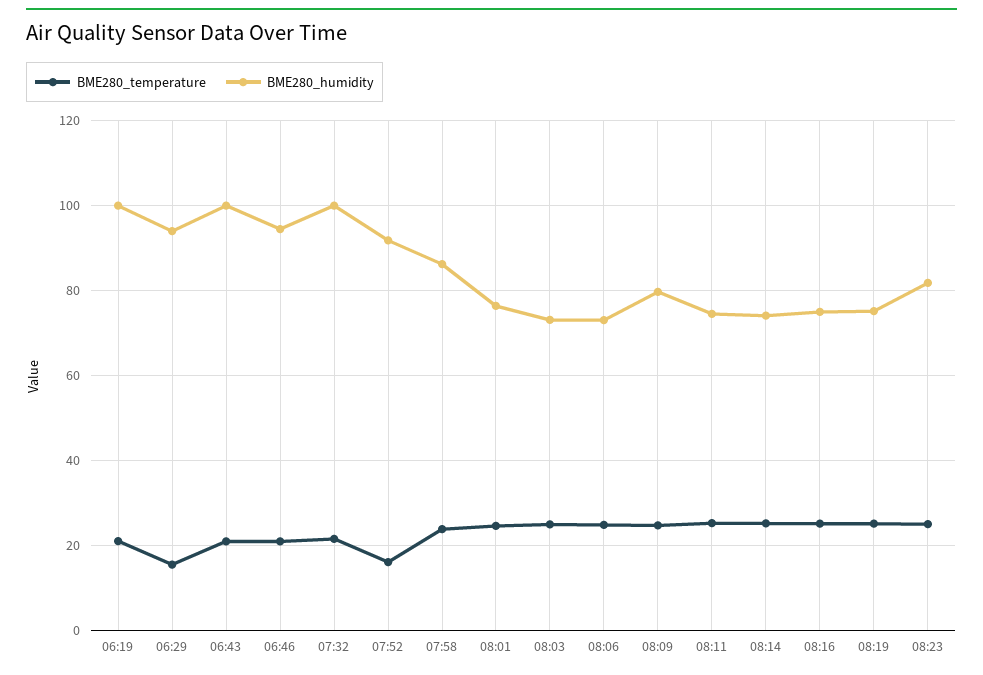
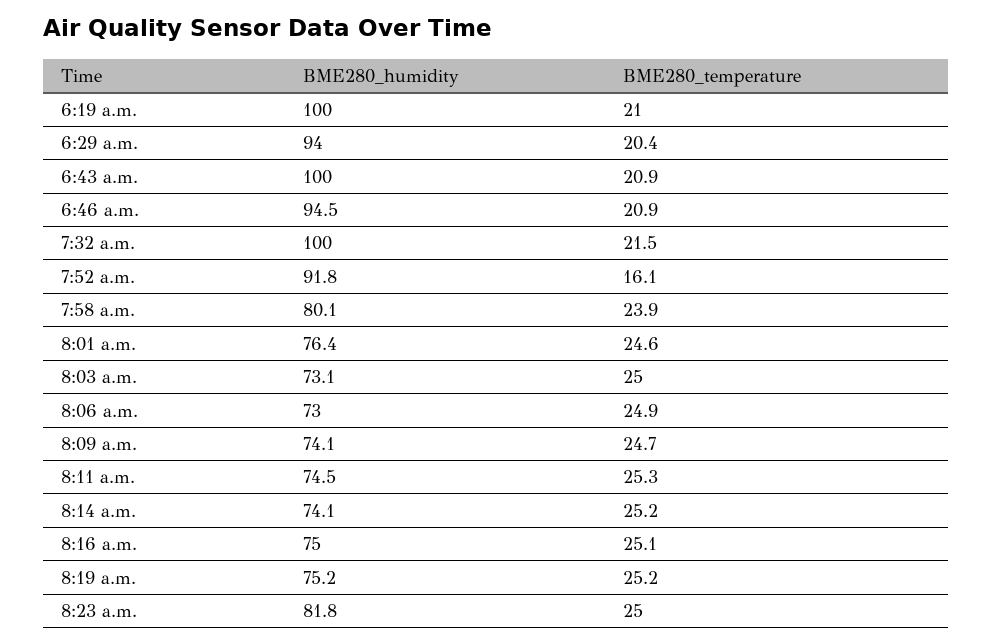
BME280_temperature, 06:29: 16 -> 20.4
BME280_humidity, 07:58: 86 -> 80.1
BME280_humidity, 08:09: 80 -> 74.1

